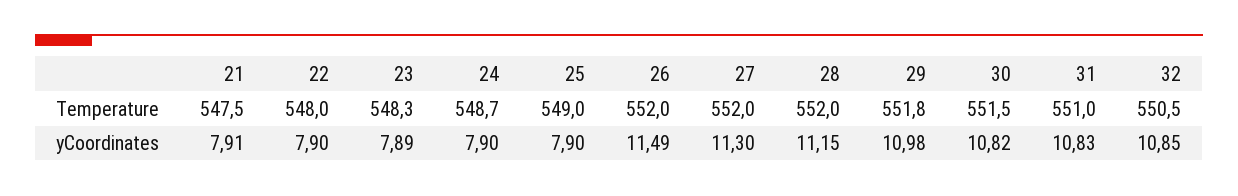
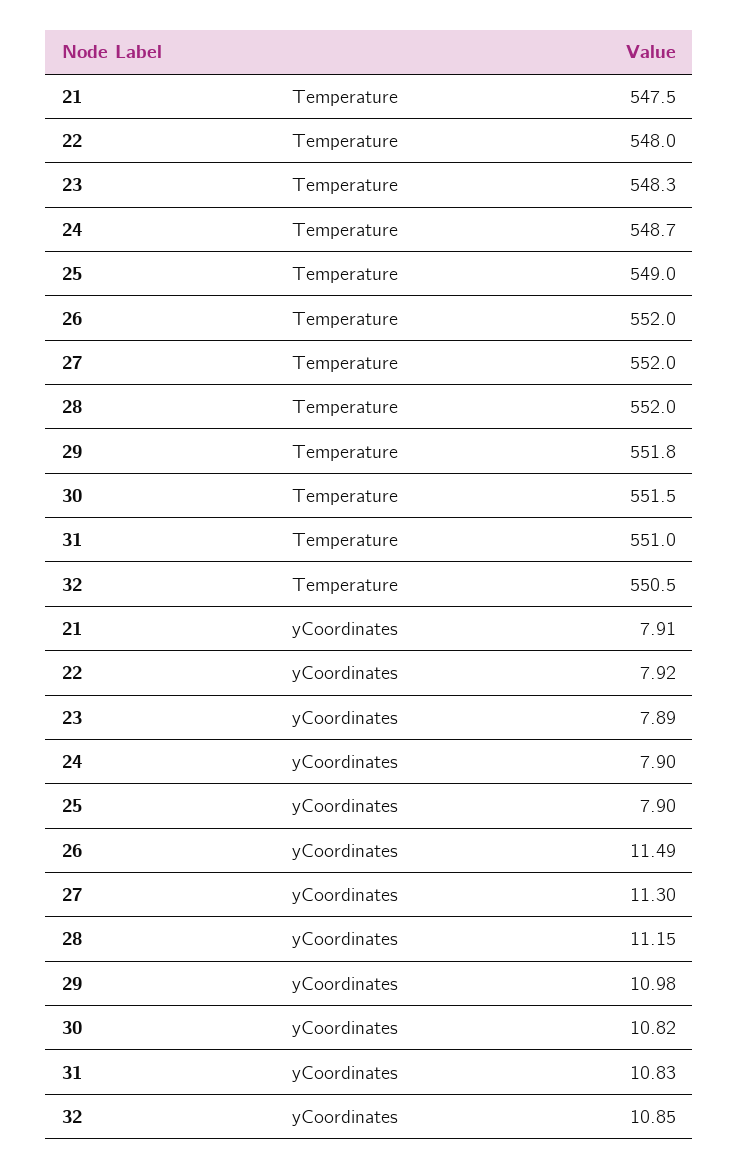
22, yCoordinates: 7.9 -> 7.92

